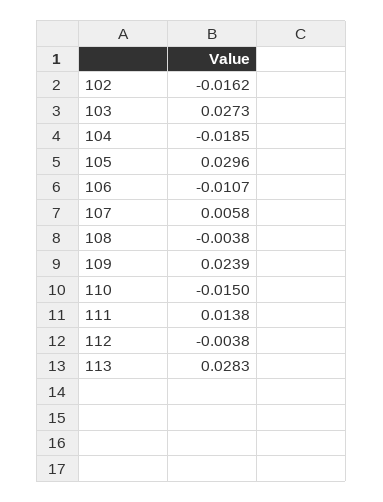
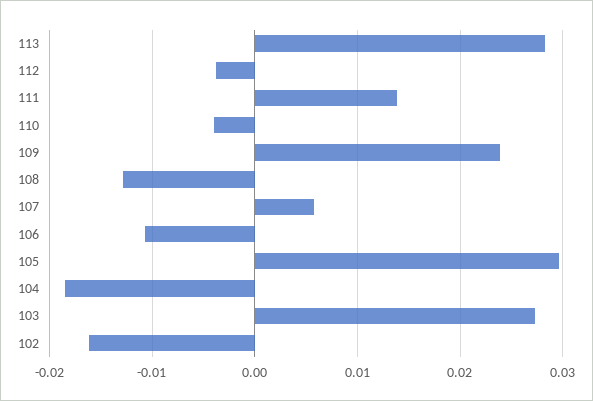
108: -0.0038 -> -0.013
110: -0.015 -> -0.004

